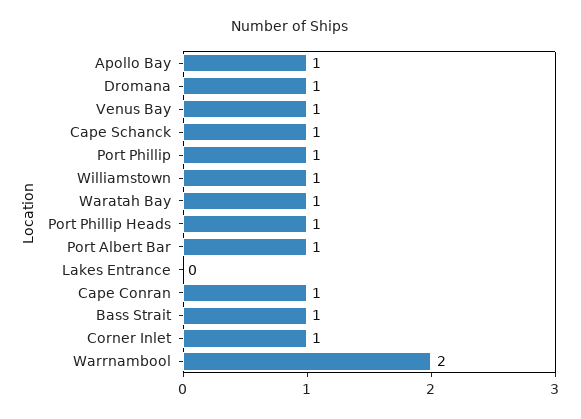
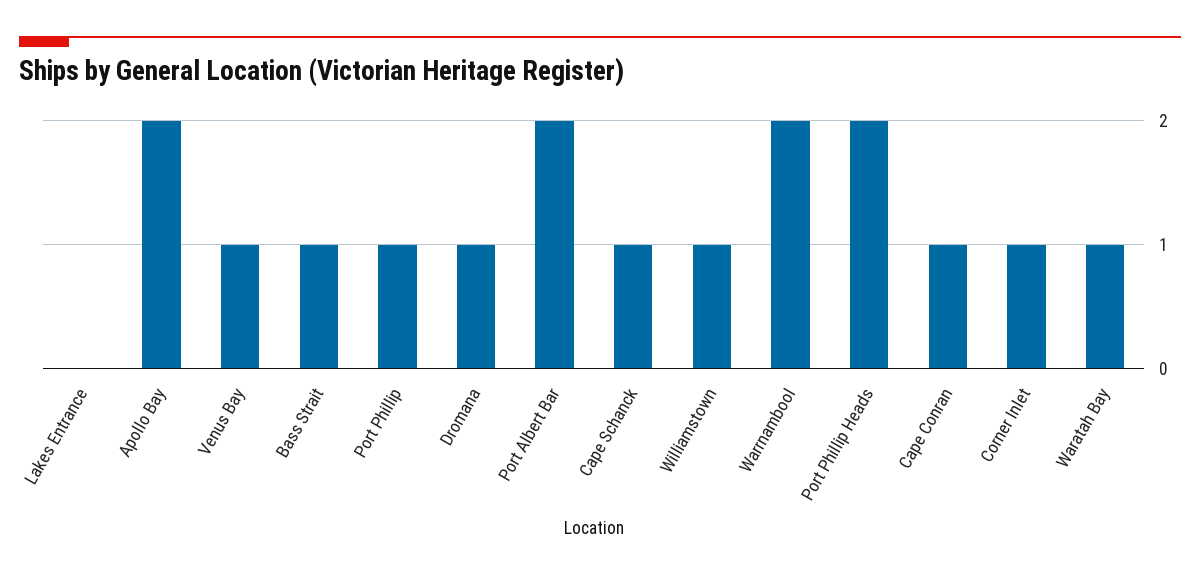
Apollo Bay: 1 -> 2
Port Phillip Heads: 1 -> 2
Port Albert Bar: 1 -> 2

